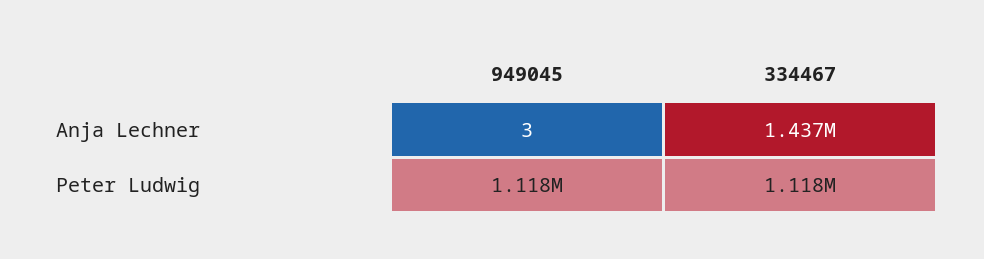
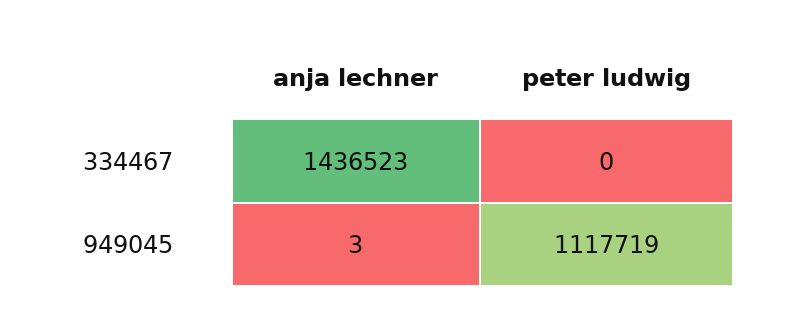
334467, Peter Ludwig: 1118000 -> 0

